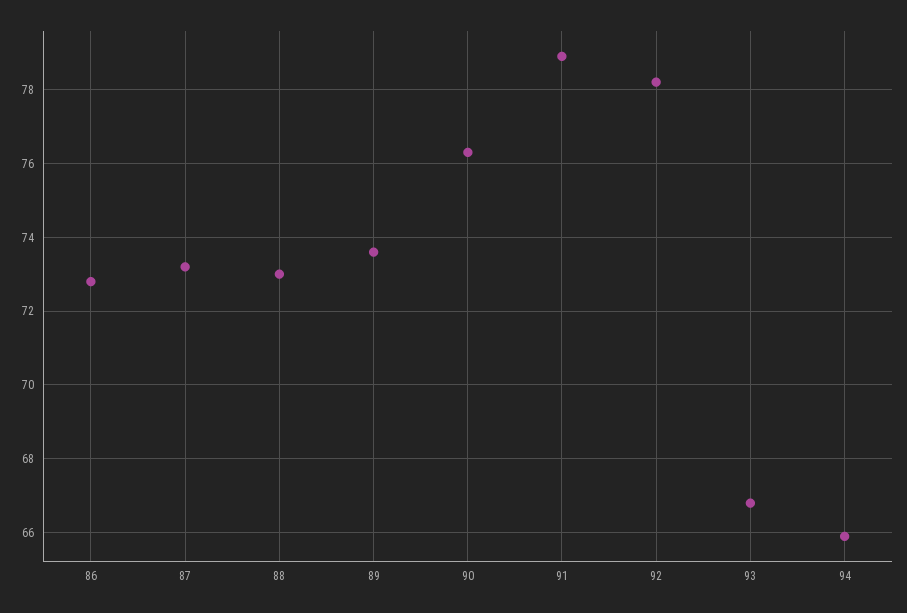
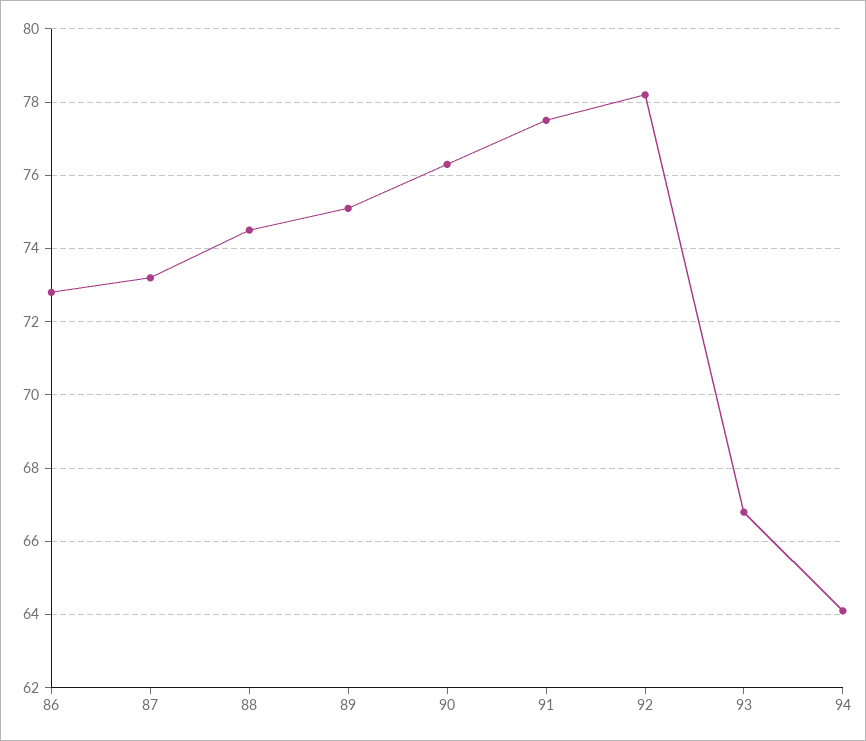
88: 73 -> 74.5
89: 73.5 -> 75
91: 79 -> 77.5
94: 66 -> 64

